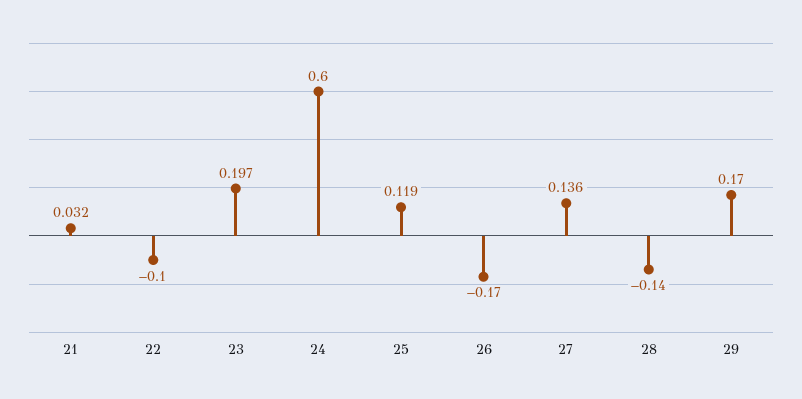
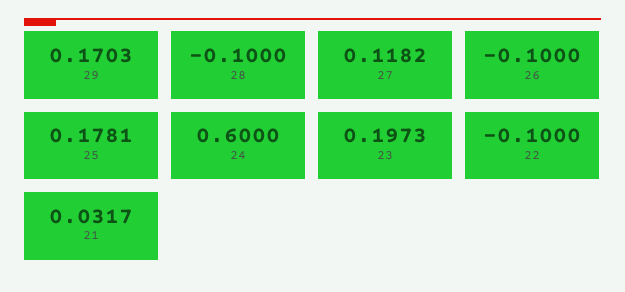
25: 0.119 -> 0.1781
26: -0.17 -> -0.1
27: 0.136 -> 0.1182
28: -0.14 -> -0.1

